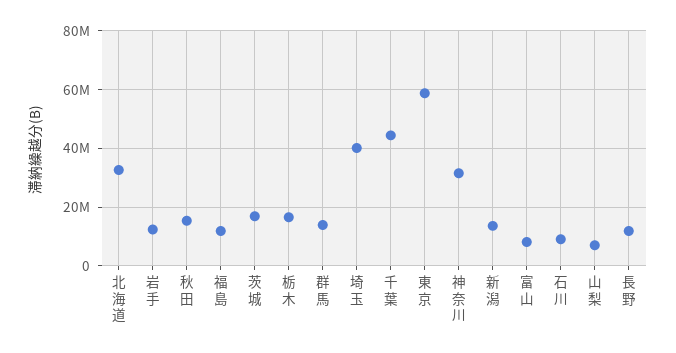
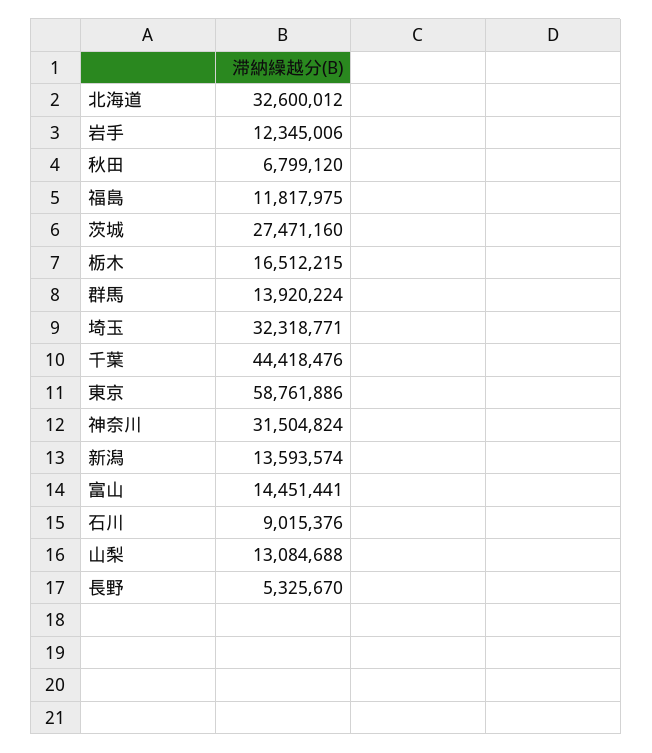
秋田: 15000000 -> 6799120
茨城: 17500000 -> 27471160
埼玉: 40000000 -> 32318771
富山: 7500000 -> 14451441
山梨: 7500000 -> 13084688
長野: 12500000 -> 5325670

